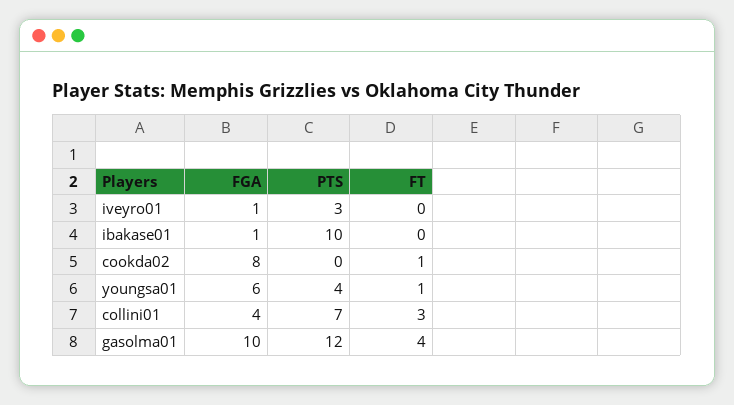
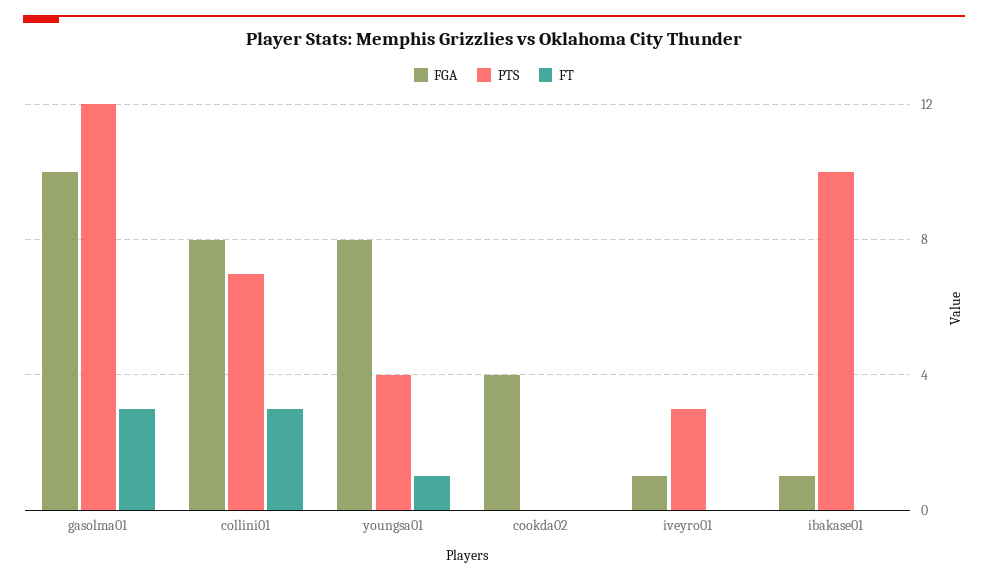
FGA, cookda02: 8 -> 4
FT, cookda02: 1 -> 0
FGA, youngsa01: 6 -> 8
FGA, collini01: 4 -> 8
FT, gasolma01: 4 -> 3

